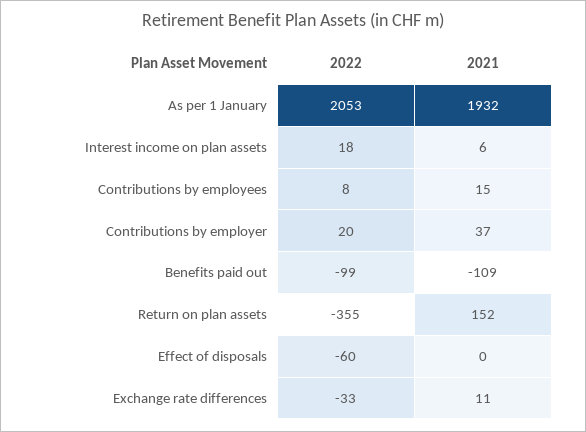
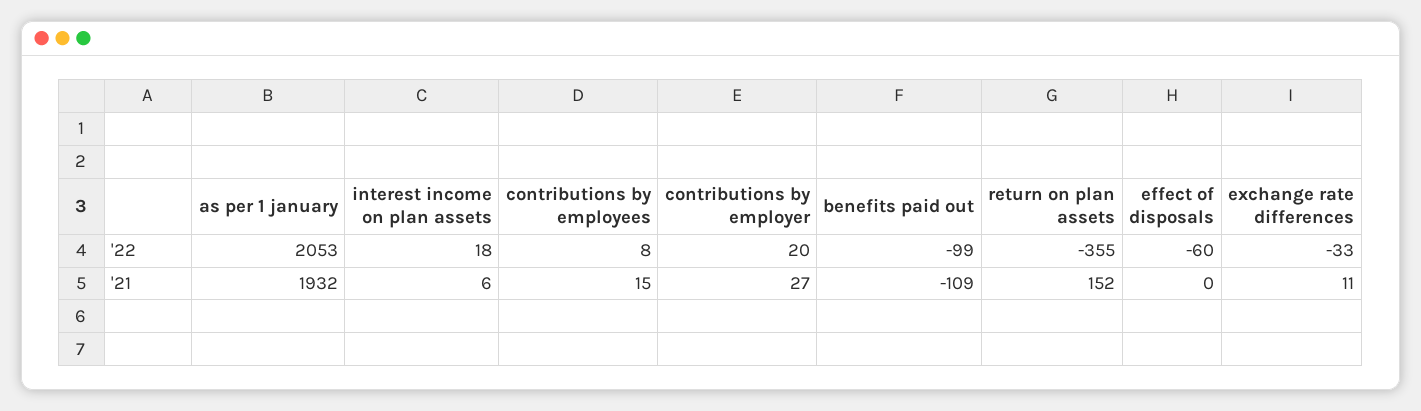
2021, Contributions by employer: 37 -> 27

